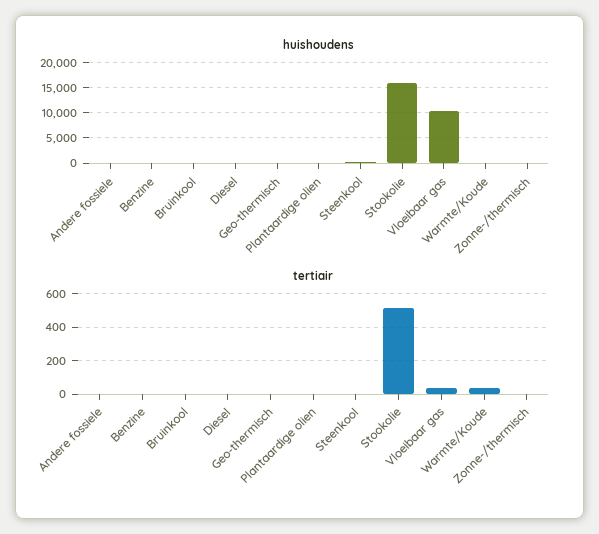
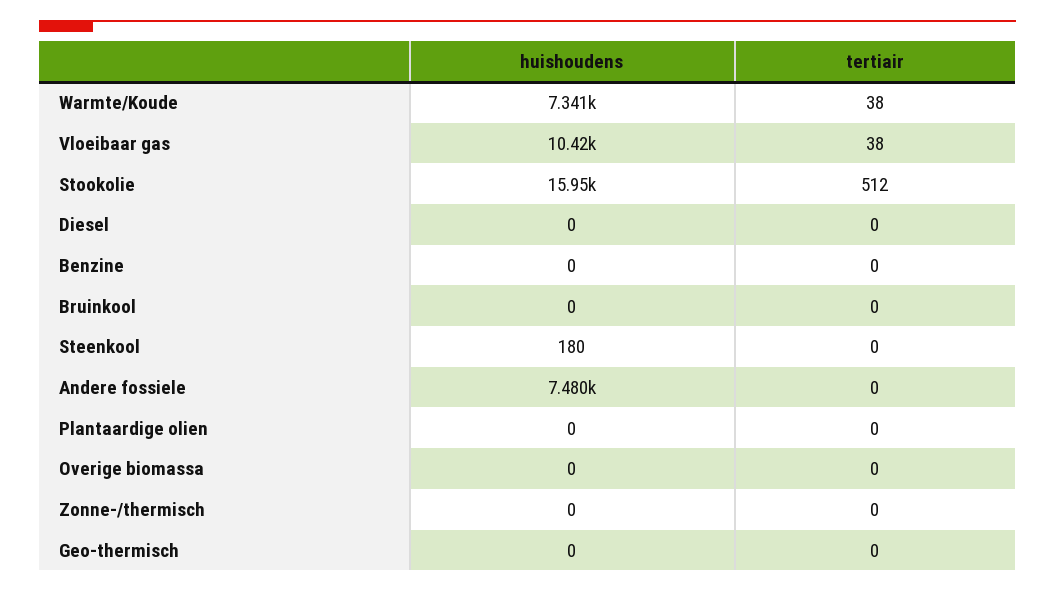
huishoudens, Andere fossiele: 0 -> 7480
huishoudens, Warmte/Koude: 0 -> 7341
huishoudens, Overige biomassa: none -> 0
tertiair, Overige biomassa: none -> 0

